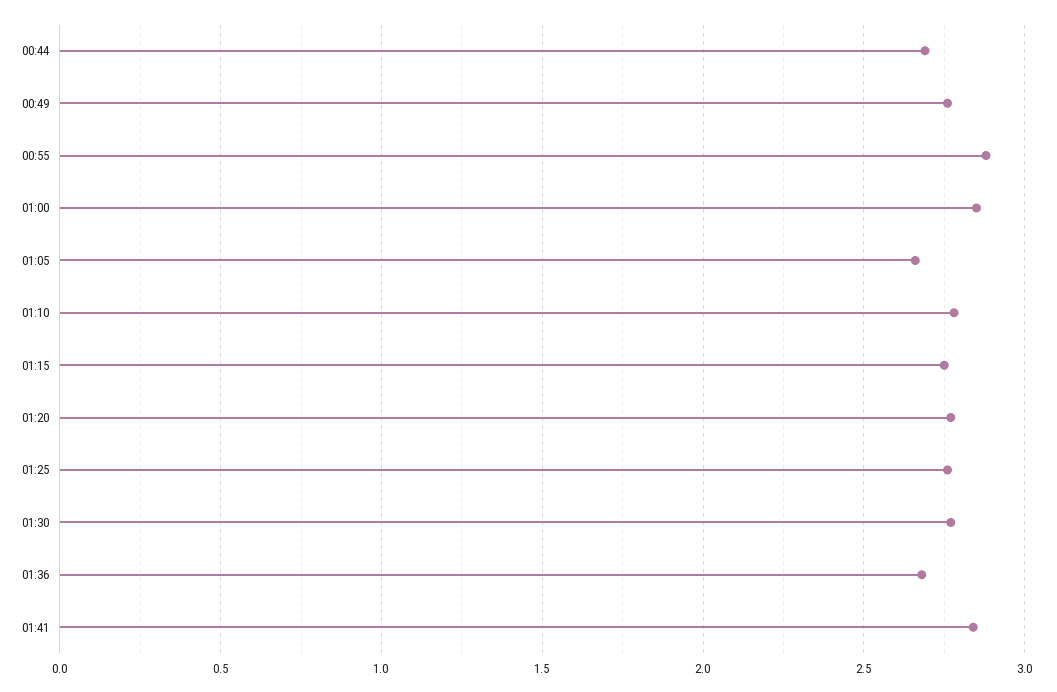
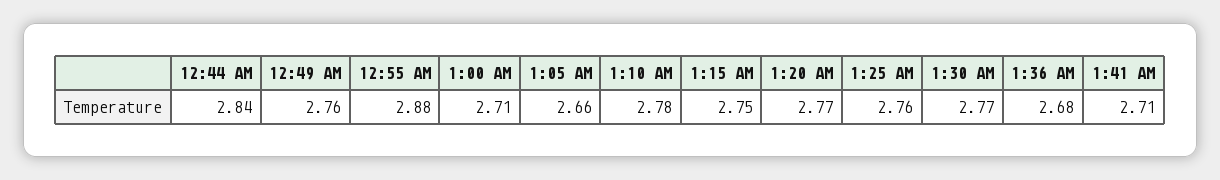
00:44: 2.7 -> 2.84
01:00: 2.85 -> 2.71
01:41: 2.85 -> 2.71

